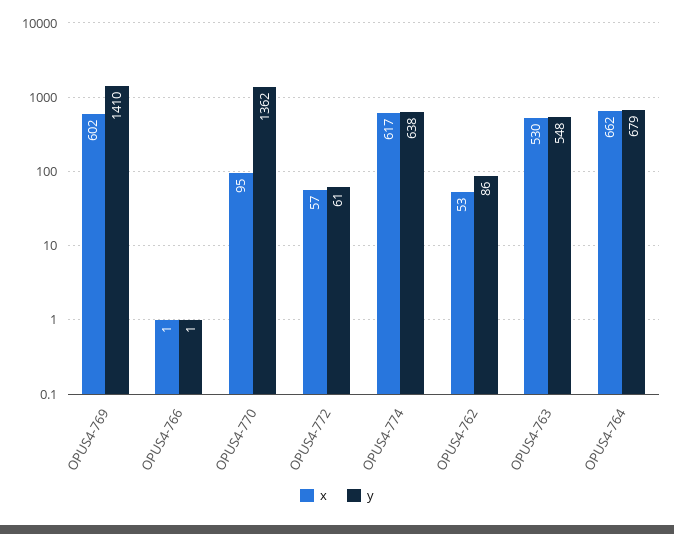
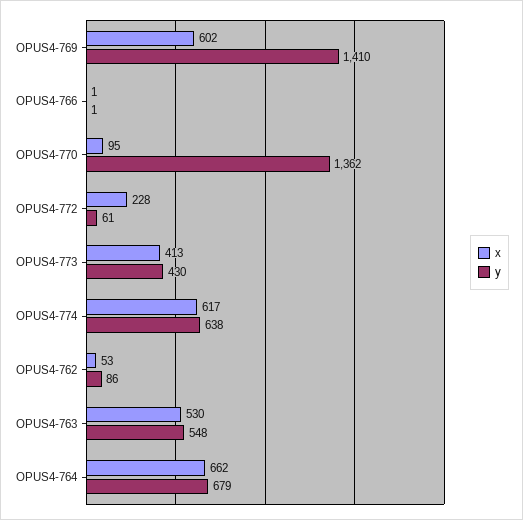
x, OPUS4-772: 57 -> 228
x, OPUS4-773: none -> 413
y, OPUS4-773: none -> 430

